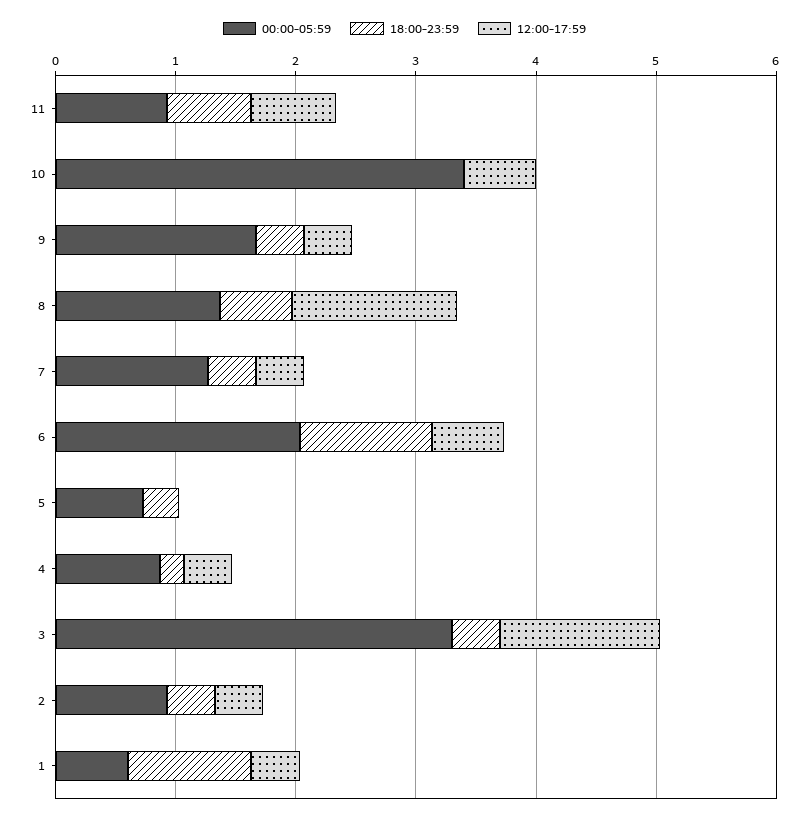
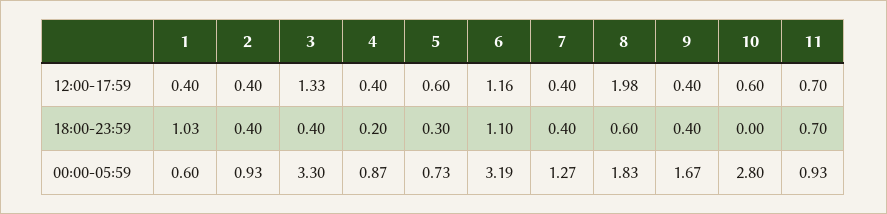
00:00-05:59, 10: 3.4 -> 2.8
00:00-05:59, 8: 1.4 -> 1.83
12:00-17:59, 8: 1.4 -> 1.98
00:00-05:59, 6: 2 -> 3.19
12:00-17:59, 6: 0.6 -> 1.16
12:00-17:59, 5: 0 -> 0.6

